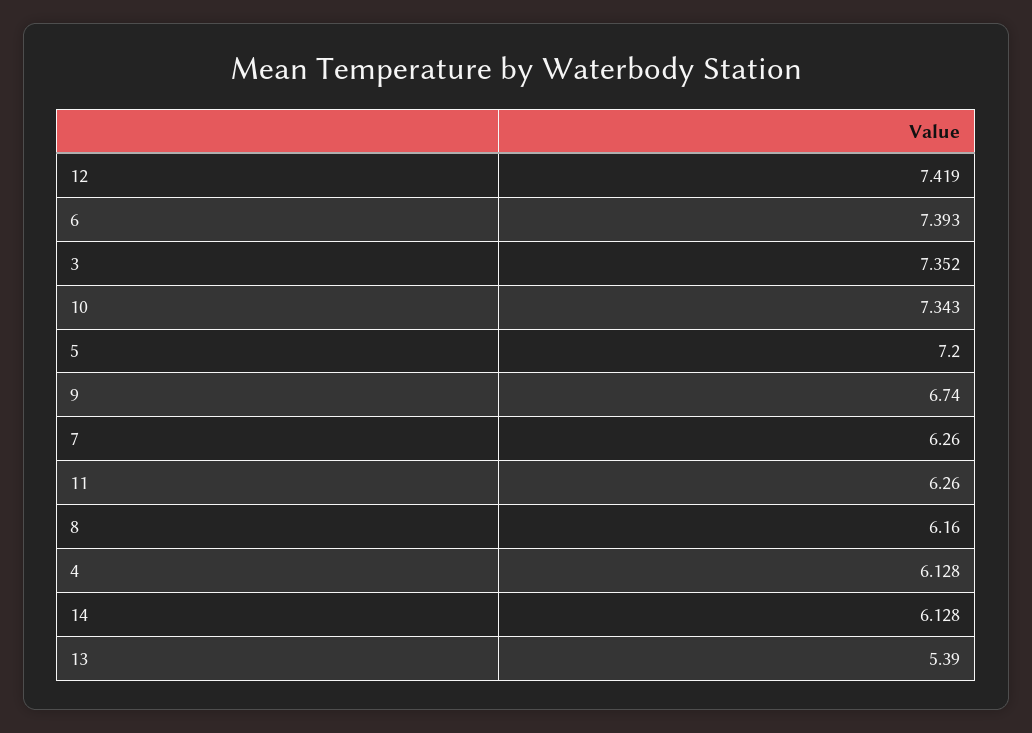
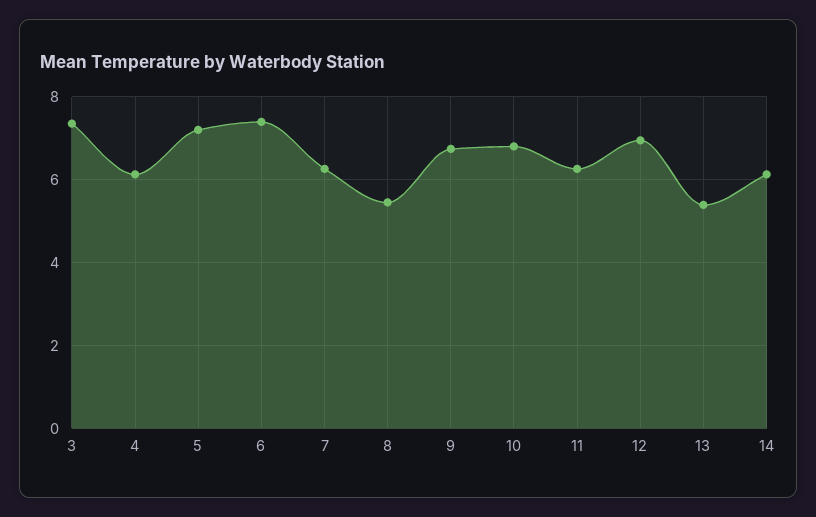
12: 7.419 -> 7
10: 7.343 -> 6.8
8: 6.16 -> 5.4

